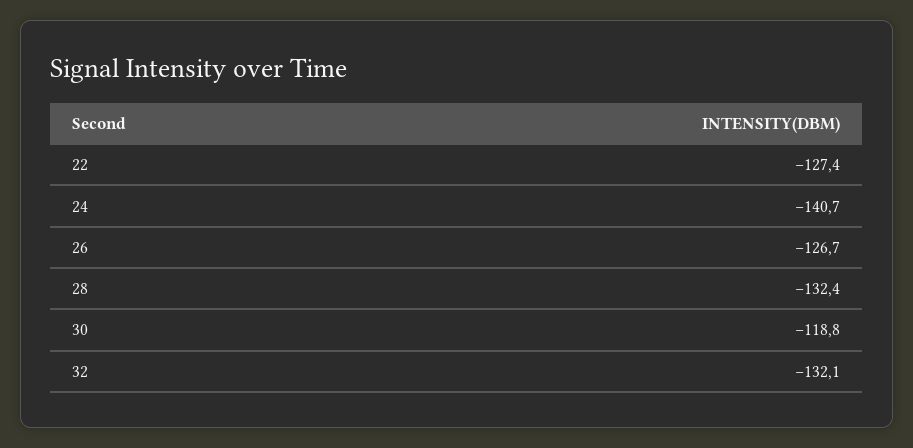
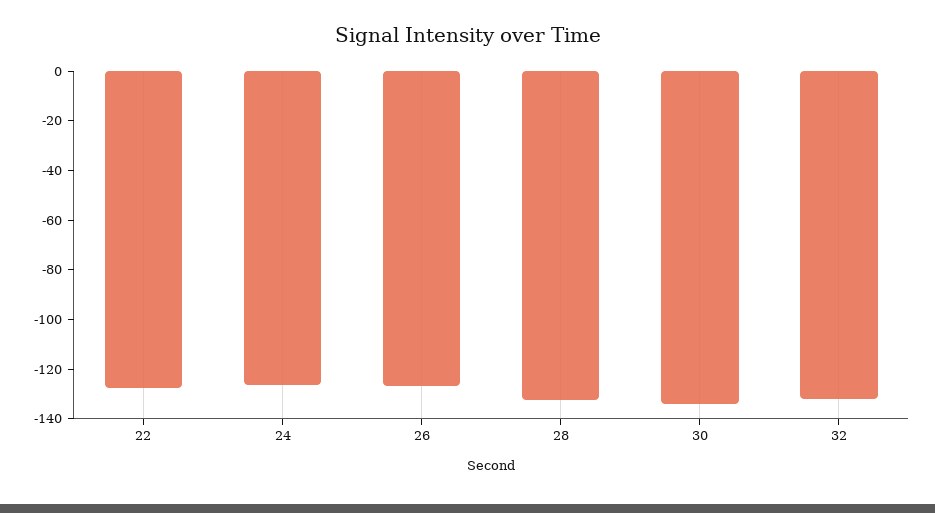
24: -140.7 -> -125
30: -118.8 -> -135

